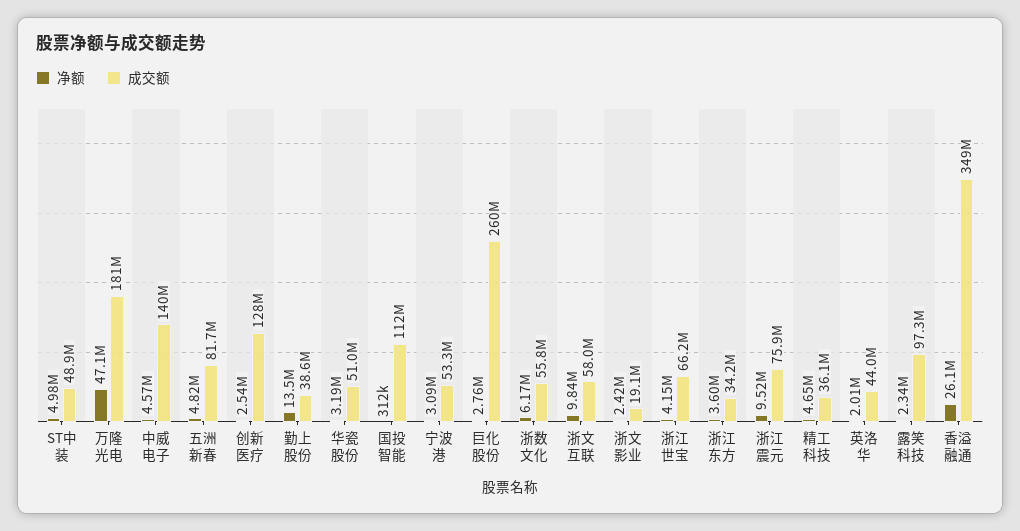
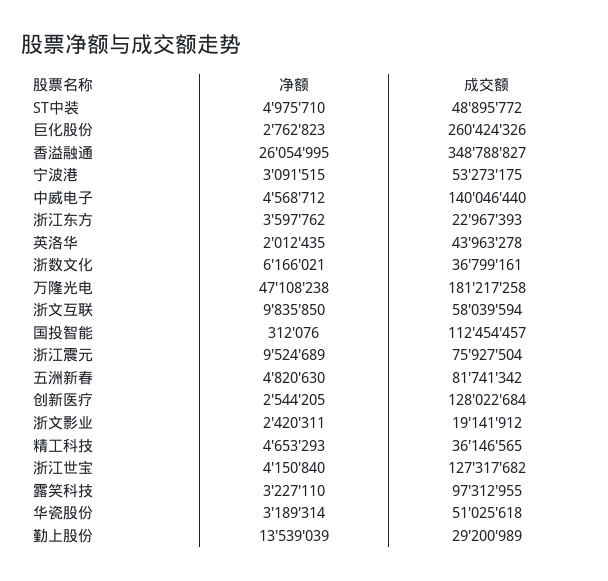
成交额, 勤上股份: 38600000 -> 29200989
成交额, 浙数文化: 55800000 -> 36799161
成交额, 浙江世宝: 66200000 -> 127317682
成交额, 浙江东方: 34200000 -> 22967393
净额, 露笑科技: 2340000 -> 3227110

